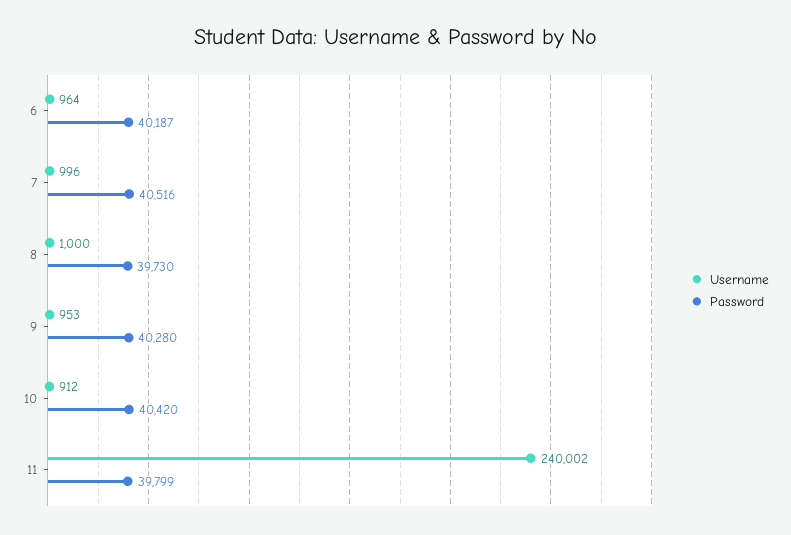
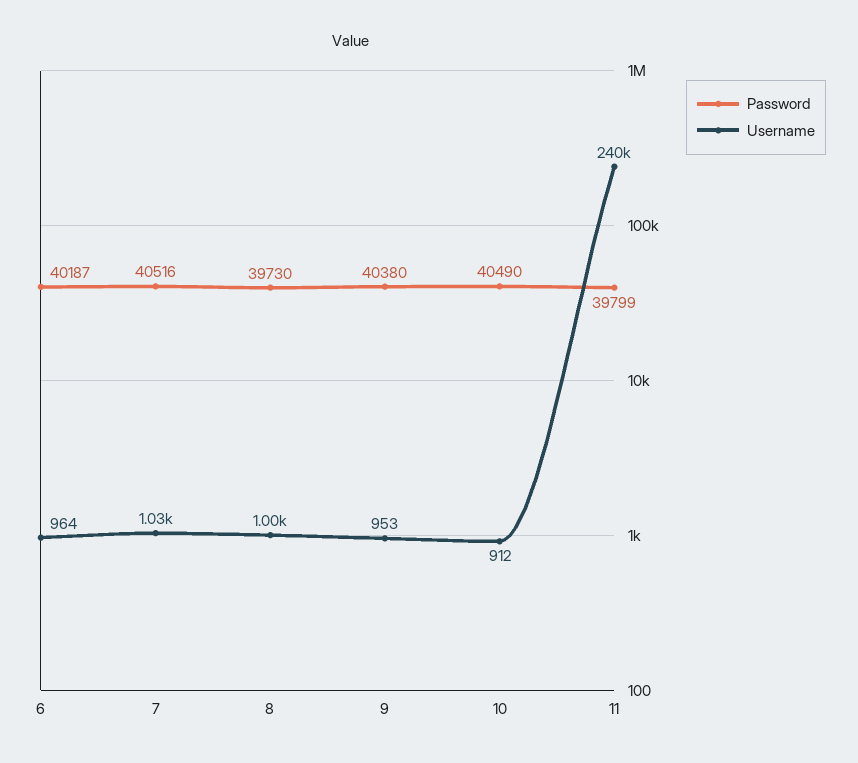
Username, 7: 996 -> 1030
Password, 9: 40280 -> 40380
Password, 10: 40420 -> 40490

